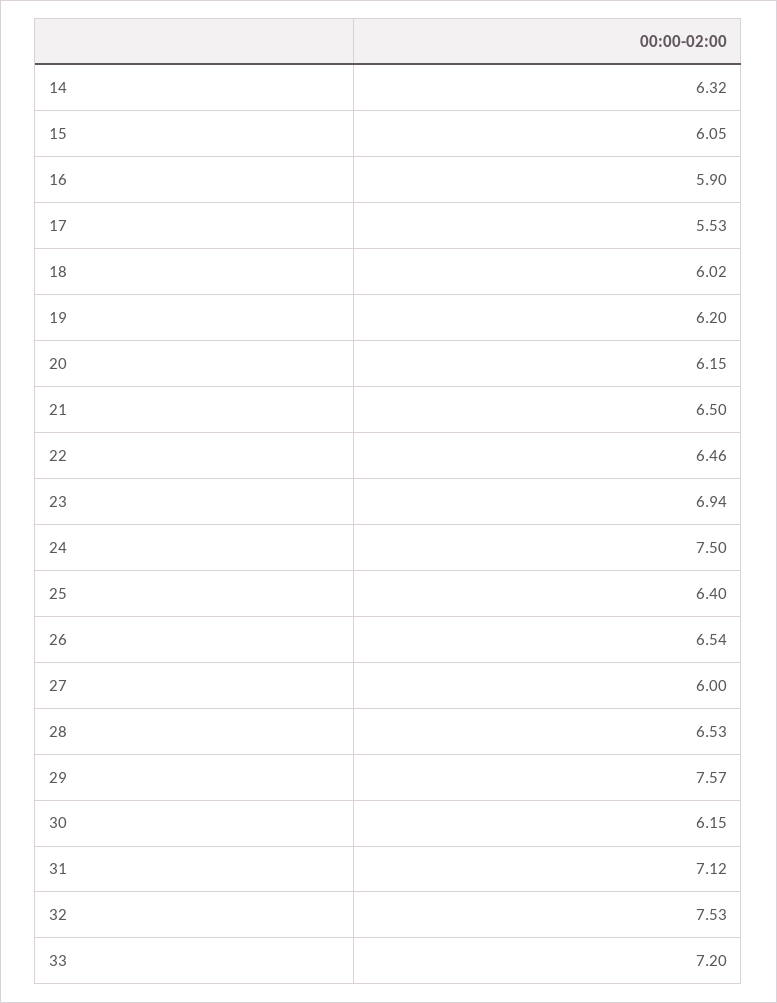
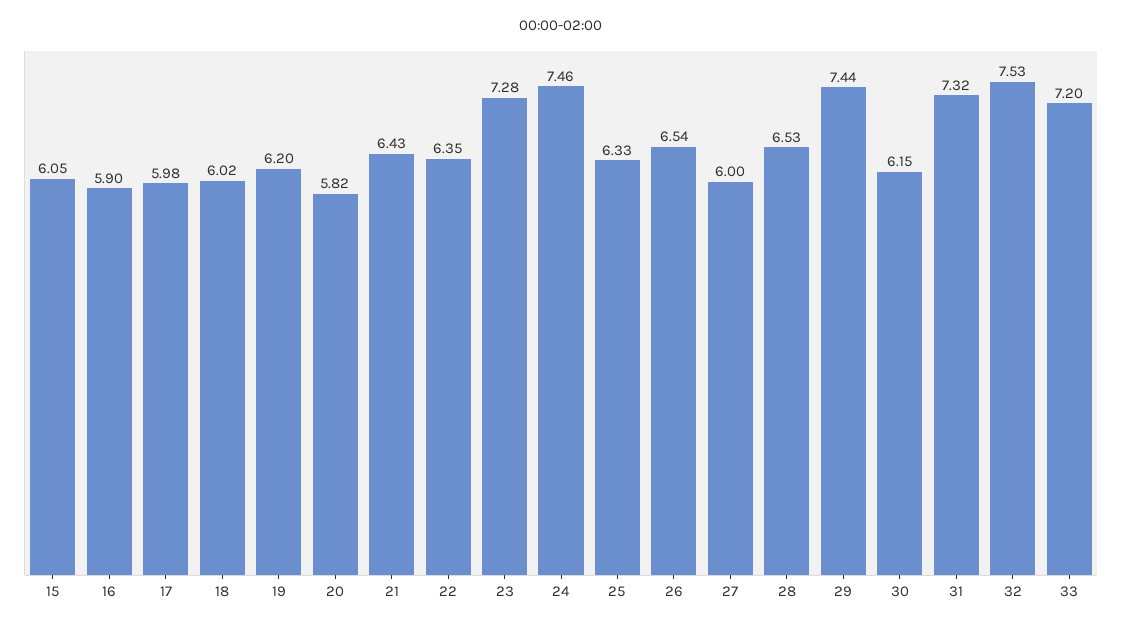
14: 6.32 -> none
17: 5.53 -> 5.98
20: 6.15 -> 5.82
21: 6.5 -> 6.43
22: 6.46 -> 6.35
23: 6.94 -> 7.28
24: 7.5 -> 7.46
25: 6.4 -> 6.33
29: 7.57 -> 7.44
31: 7.12 -> 7.32

